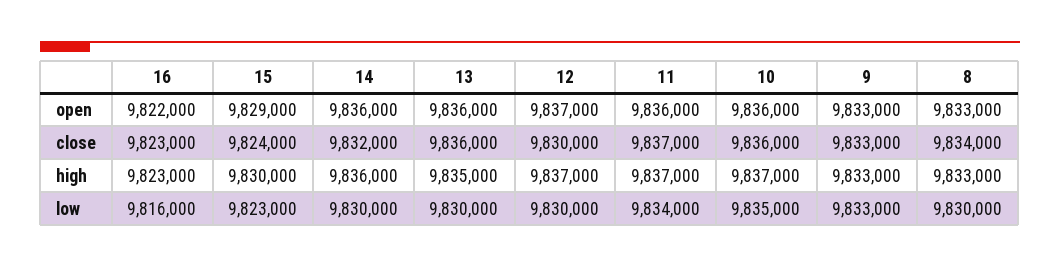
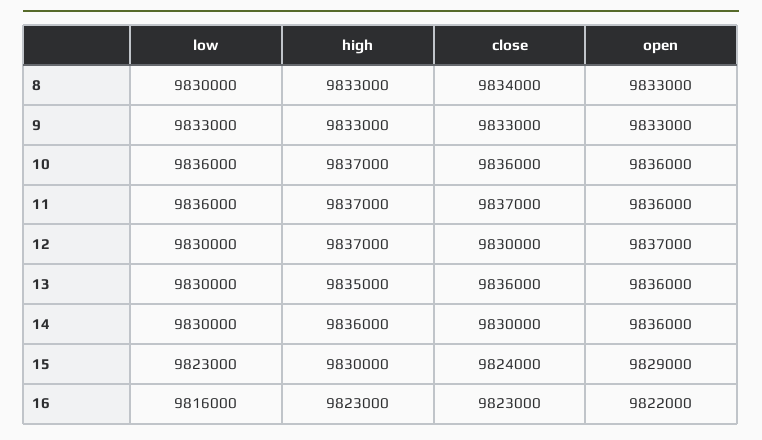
14, close: 9832000 -> 9830000
11, low: 9834000 -> 9836000
10, low: 9835000 -> 9836000

